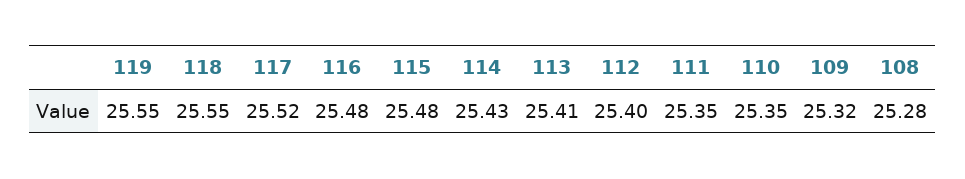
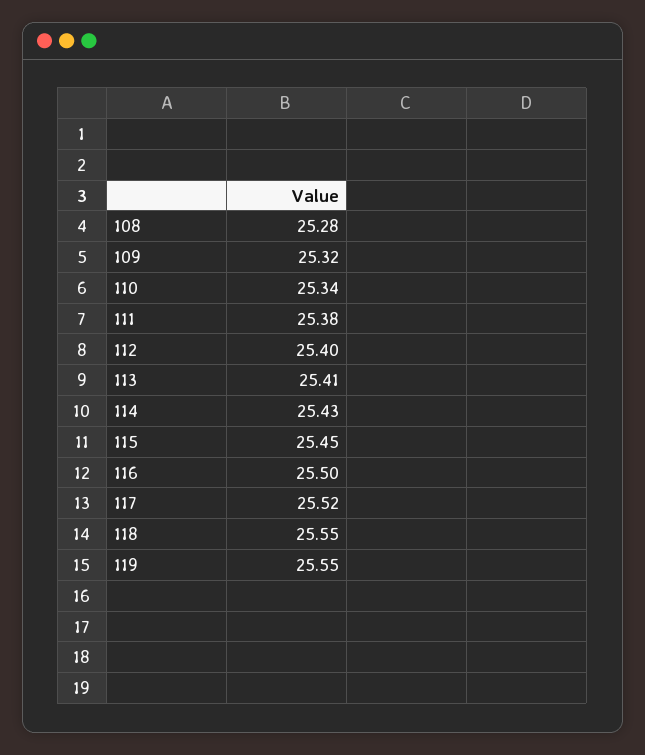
116: 25.48 -> 25.5
115: 25.48 -> 25.45
111: 25.35 -> 25.38
110: 25.35 -> 25.34

